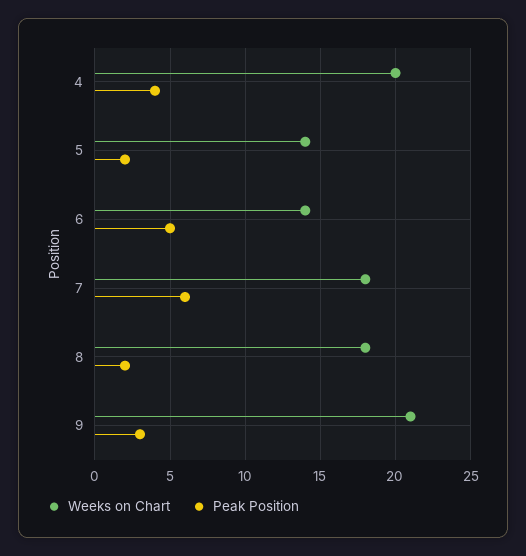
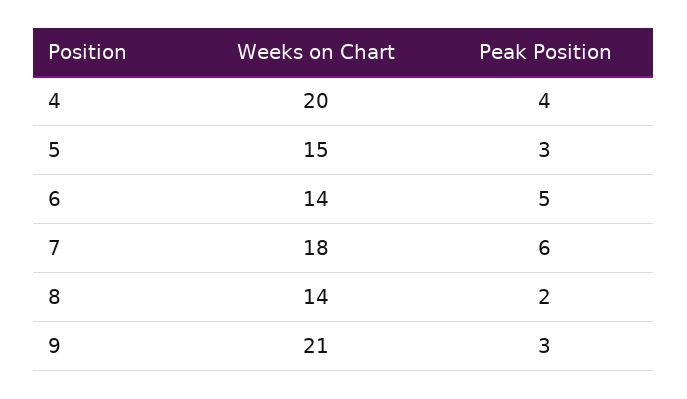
Weeks on Chart, 5: 14 -> 15
Peak Position, 5: 2 -> 3
Weeks on Chart, 8: 18 -> 14

